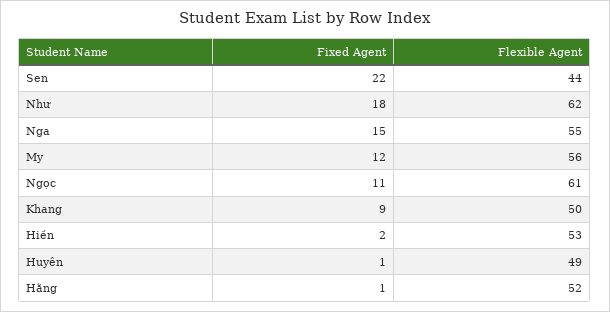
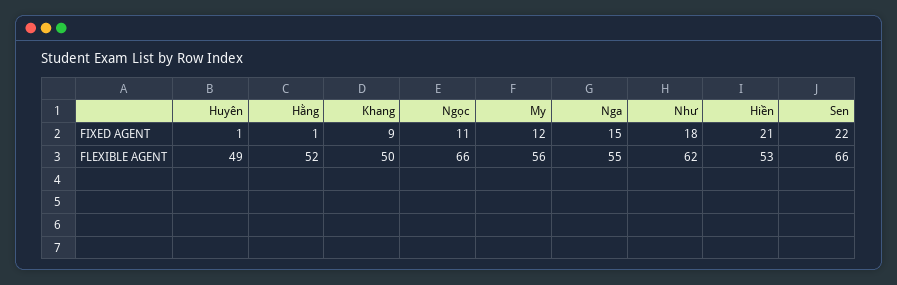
Flexible Agent, Sen: 44 -> 66
Flexible Agent, Ngọc: 61 -> 66
Fixed Agent, Hiền: 2 -> 21

